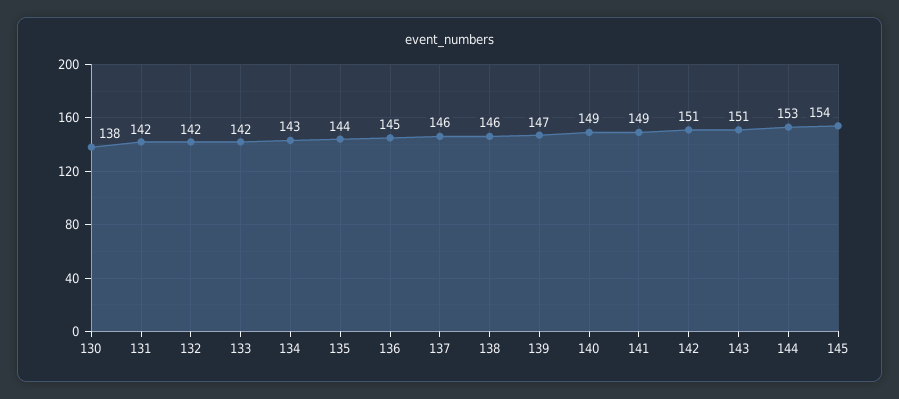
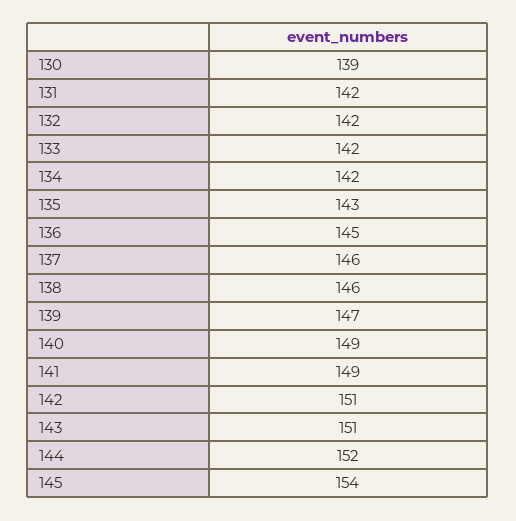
130: 138 -> 139
134: 143 -> 142
135: 144 -> 143
144: 153 -> 152

